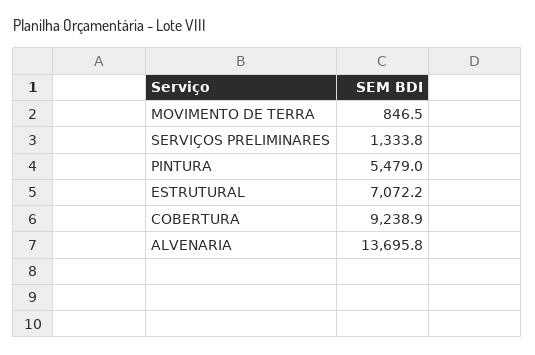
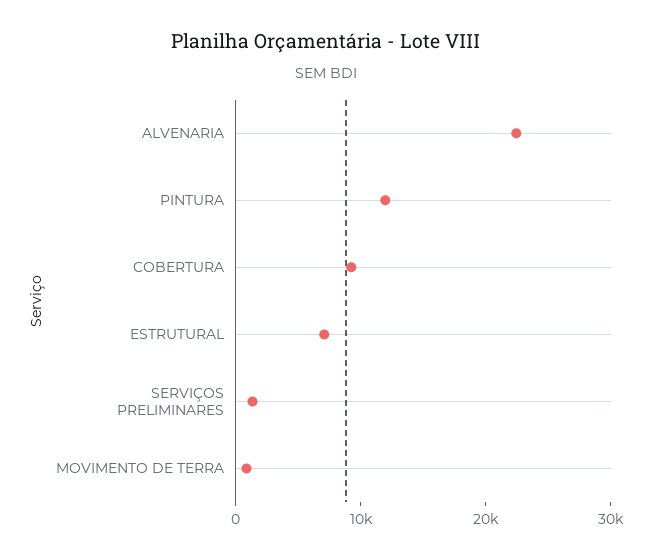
PINTURA: 5479 -> 12000
ALVENARIA: 13695.8 -> 22000

